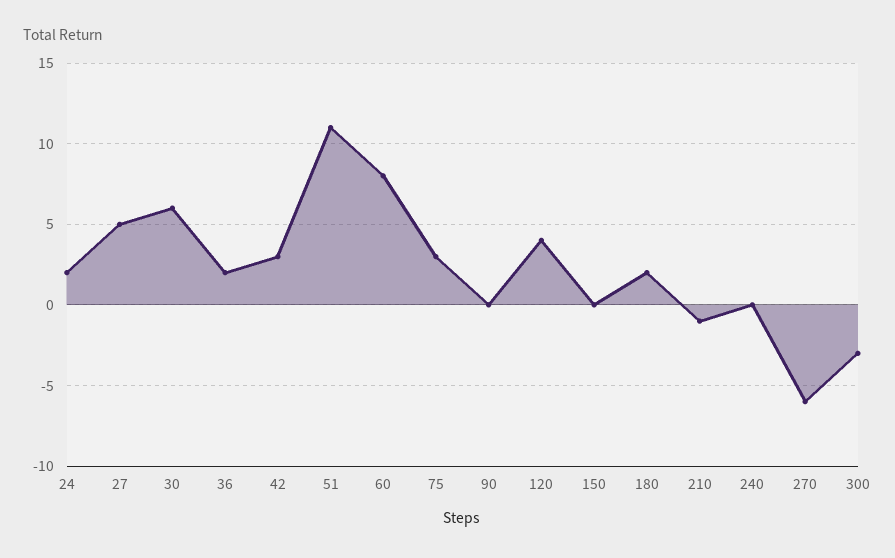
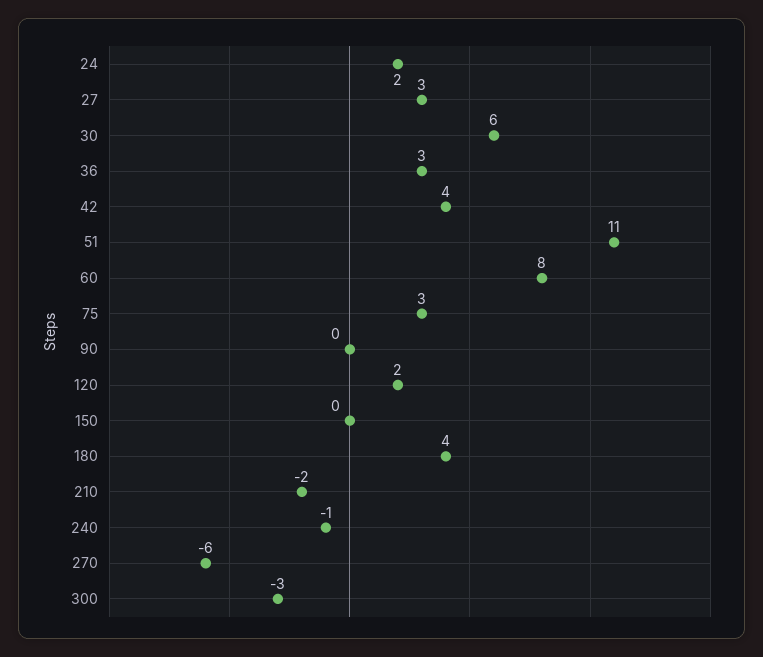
27: 5 -> 3
36: 2 -> 3
42: 3 -> 4
120: 4 -> 2
180: 2 -> 4
210: -1 -> -2
240: 0 -> -1

